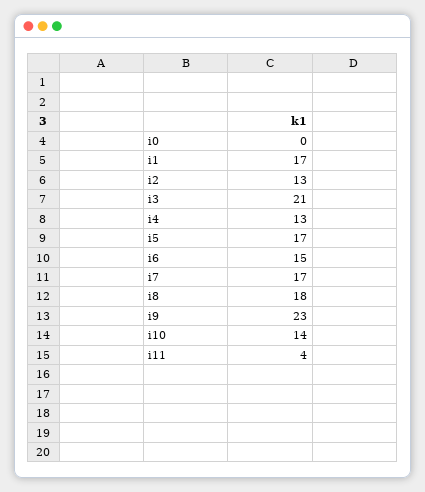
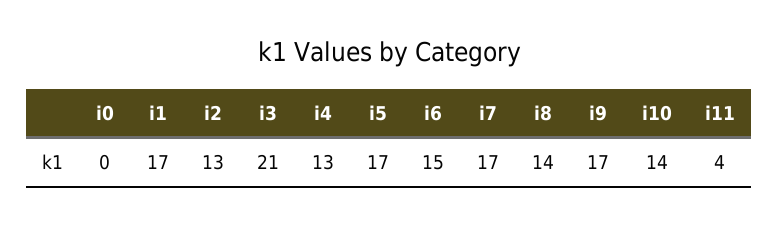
i8: 18 -> 14
i9: 23 -> 17

